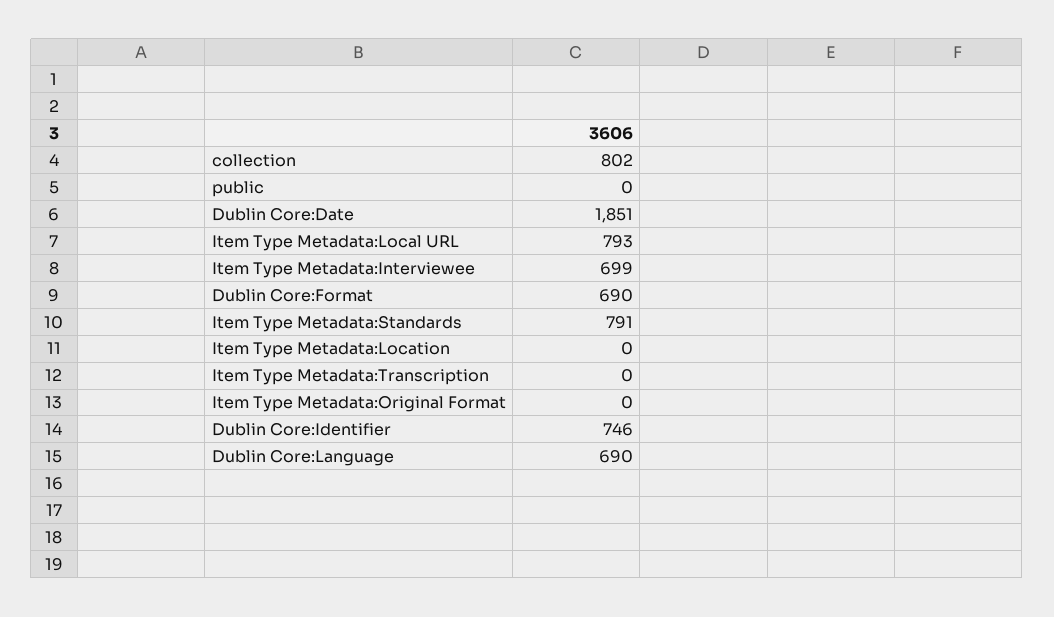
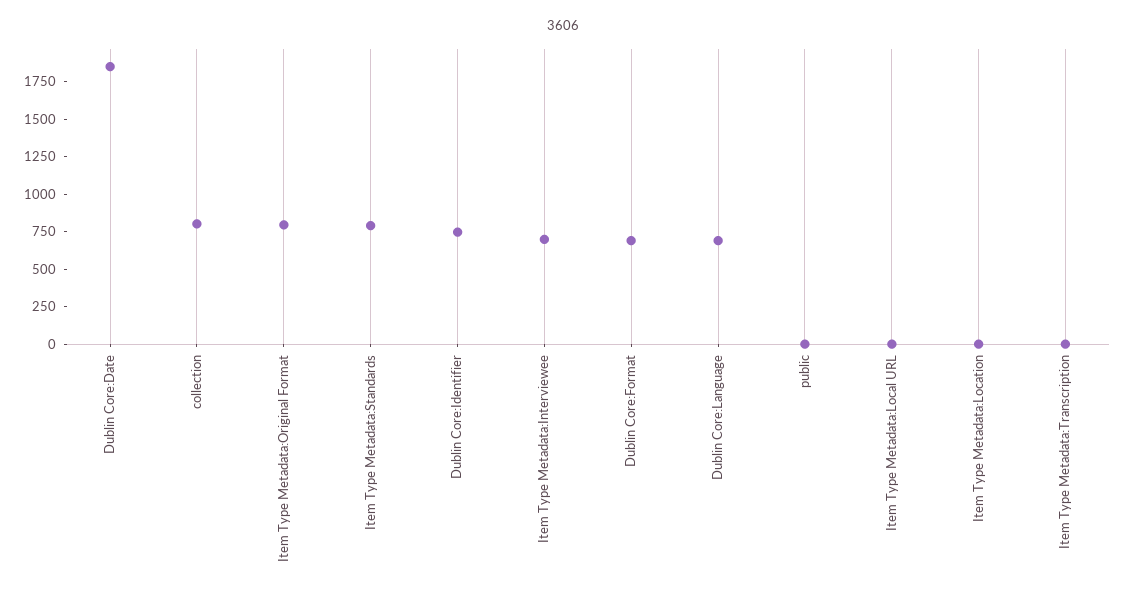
Item Type Metadata:Local URL: 793 -> 0
Item Type Metadata:Original Format: 0 -> 750

